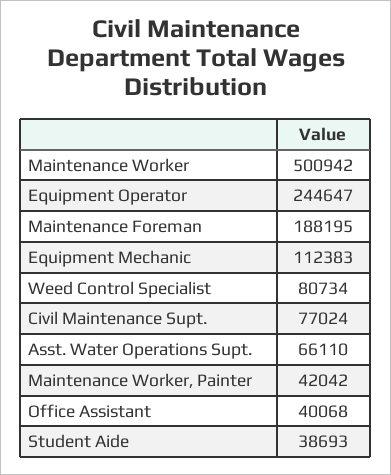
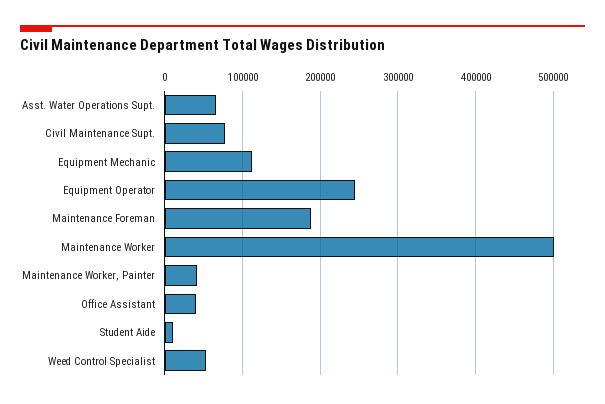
Weed Control Specialist: 80734 -> 50000
Student Aide: 38693 -> 10000

